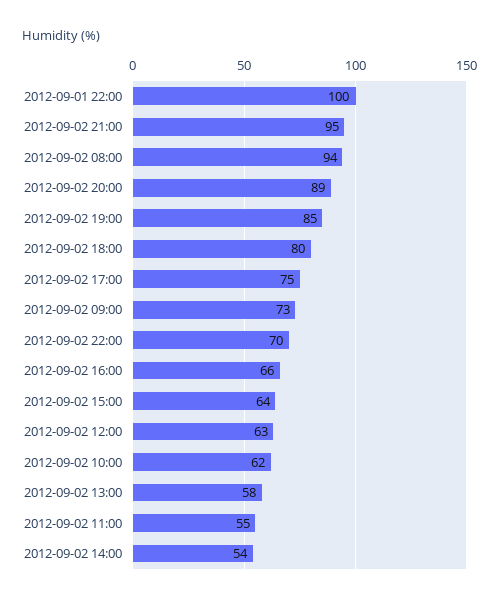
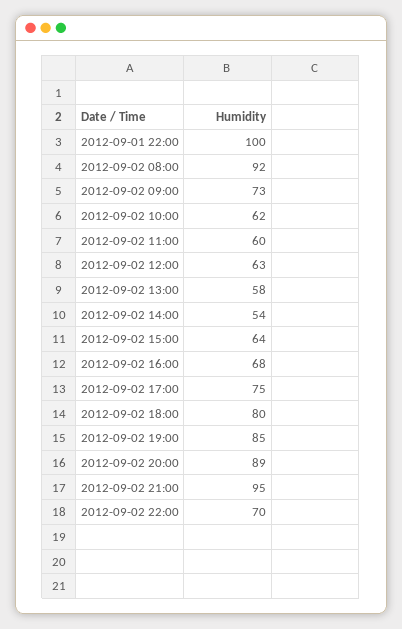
2012-09-02 08:00: 94 -> 92
2012-09-02 16:00: 66 -> 68
2012-09-02 11:00: 55 -> 60

